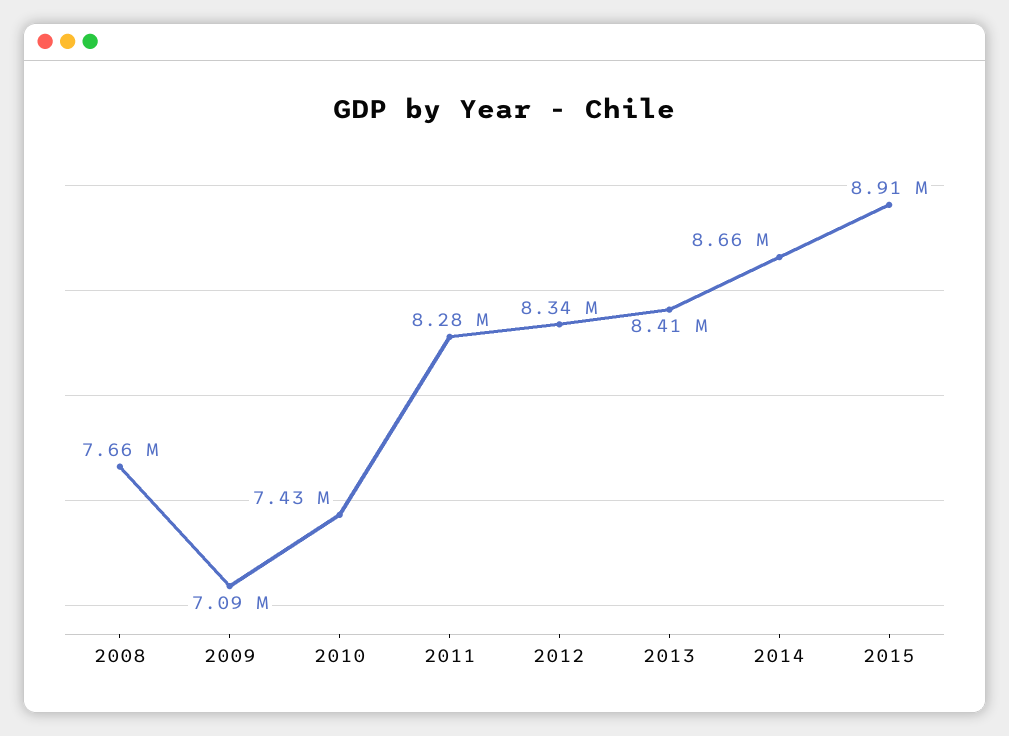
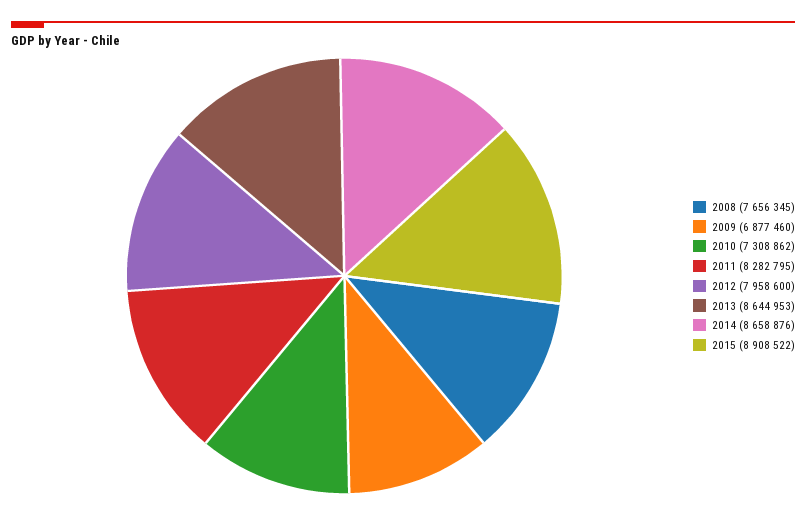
2009: 7090000 -> 6877460
2010: 7430000 -> 7308862
2012: 8340000 -> 7958600
2013: 8410000 -> 8644953

